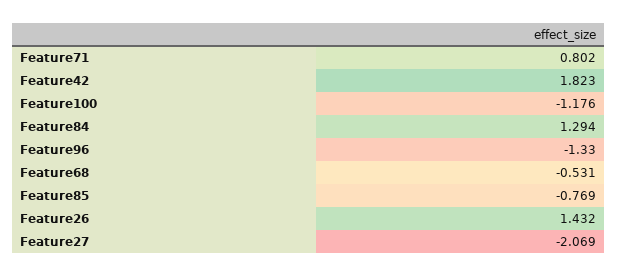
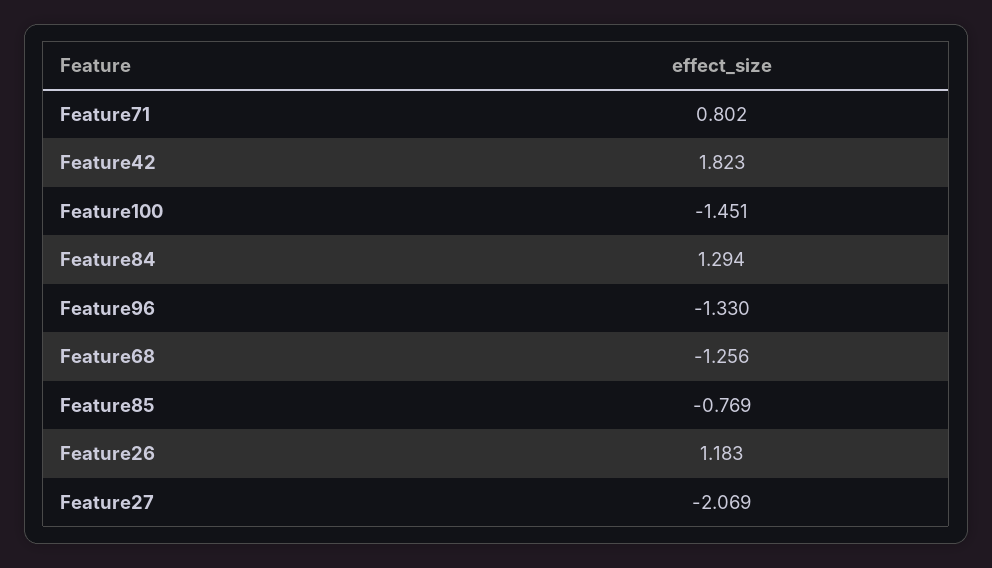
Feature100: -1.176 -> -1.451
Feature68: -0.531 -> -1.256
Feature26: 1.432 -> 1.183

